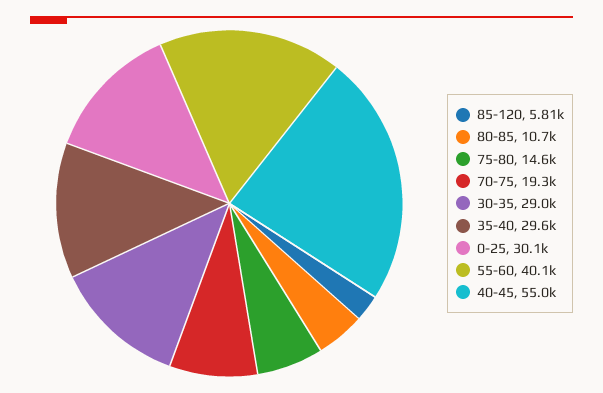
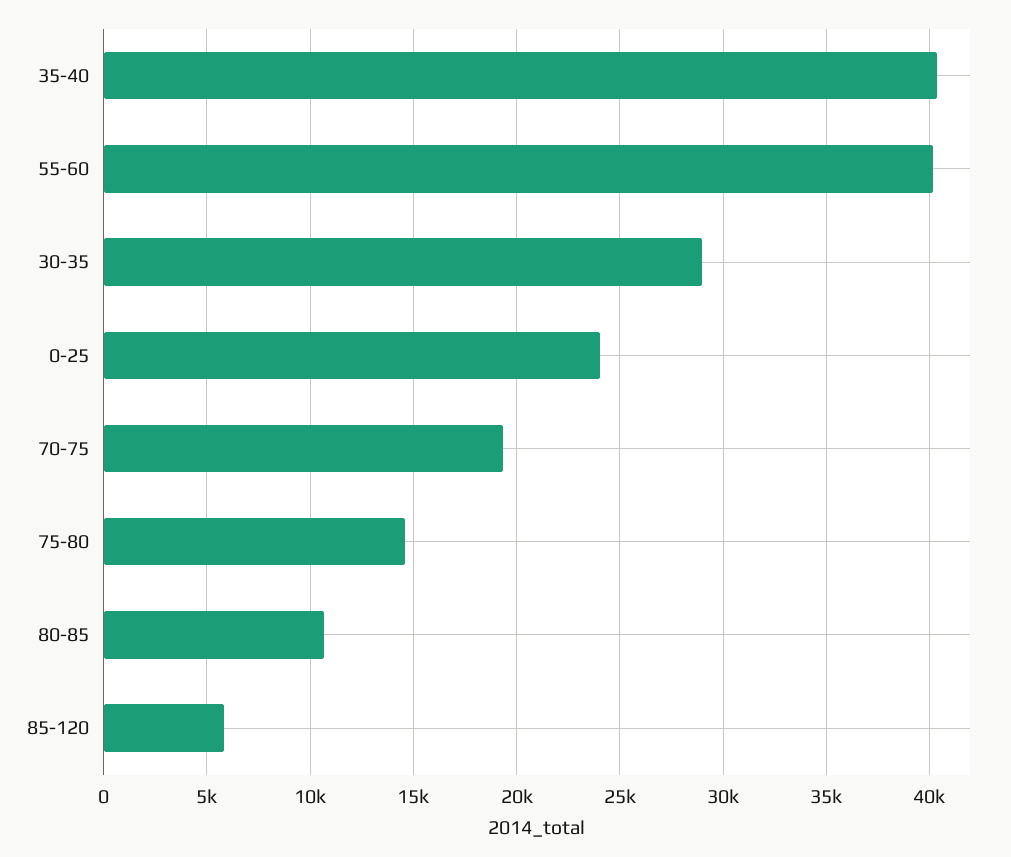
35-40: 29600 -> 40500
0-25: 30100 -> 24000
40-45: 55000 -> none

